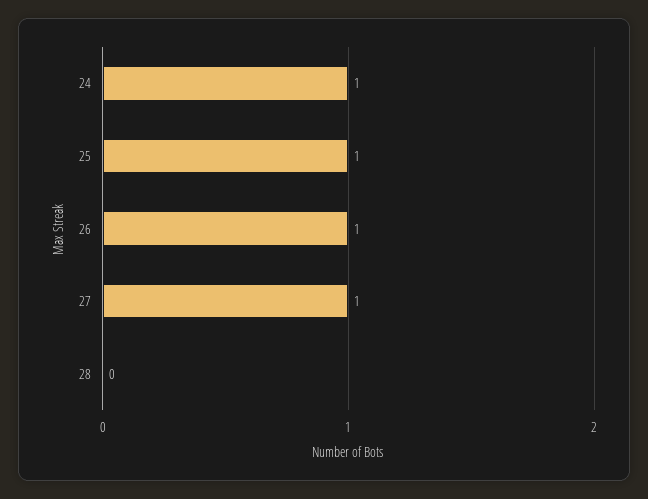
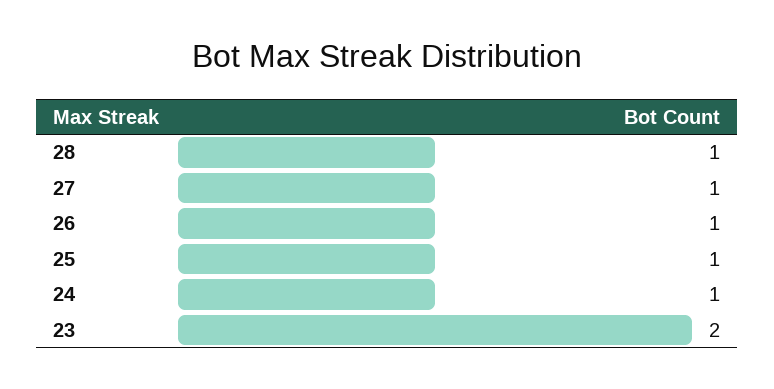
28: 0 -> 1
23: none -> 2

